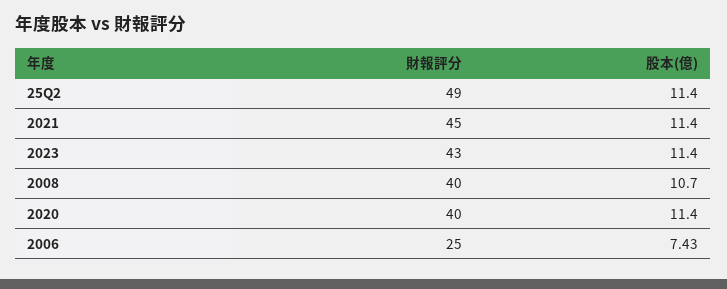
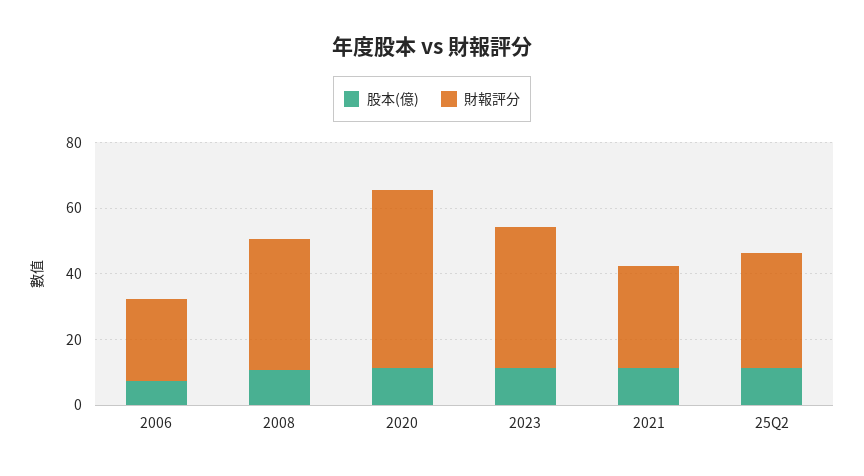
財報評分, 25Q2: 49 -> 35
財報評分, 2021: 45 -> 30
財報評分, 2020: 40 -> 55

